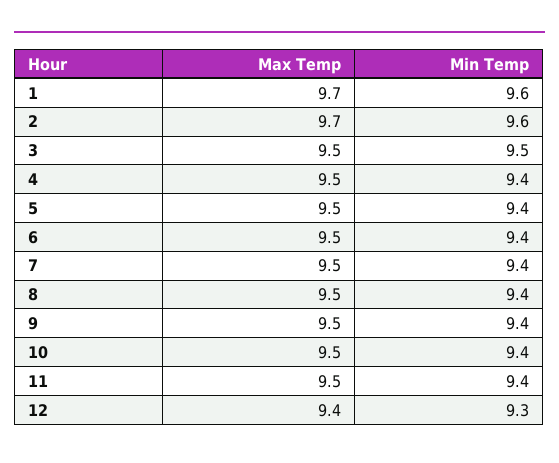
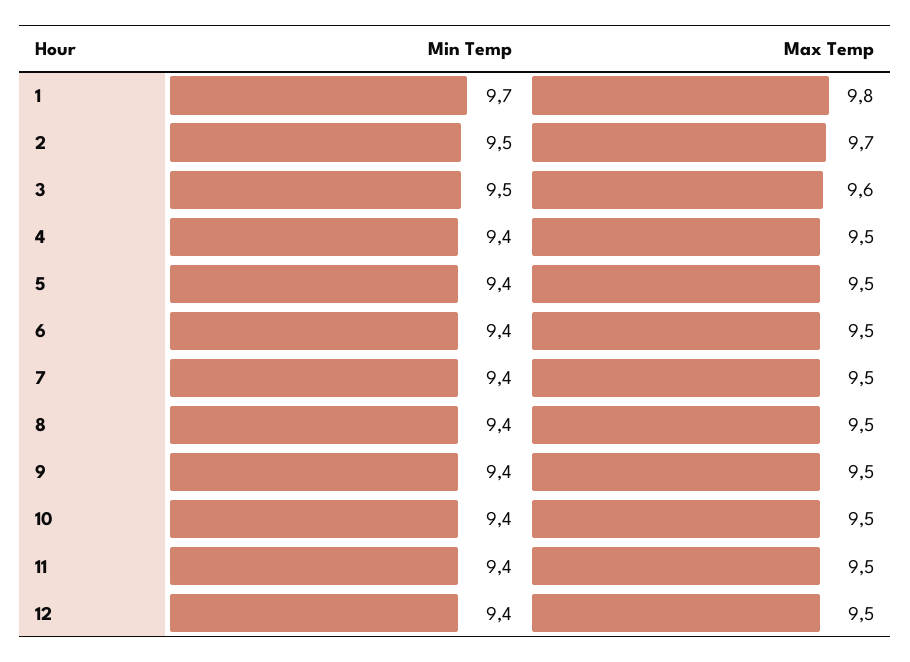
Max Temp, 1: 9.7 -> 9.8
Min Temp, 1: 9.6 -> 9.7
Min Temp, 2: 9.6 -> 9.5
Max Temp, 3: 9.5 -> 9.6
Max Temp, 12: 9.4 -> 9.5
Min Temp, 12: 9.3 -> 9.4

